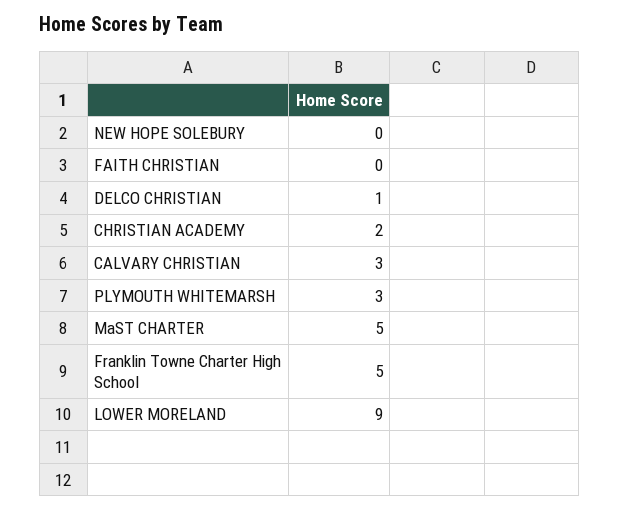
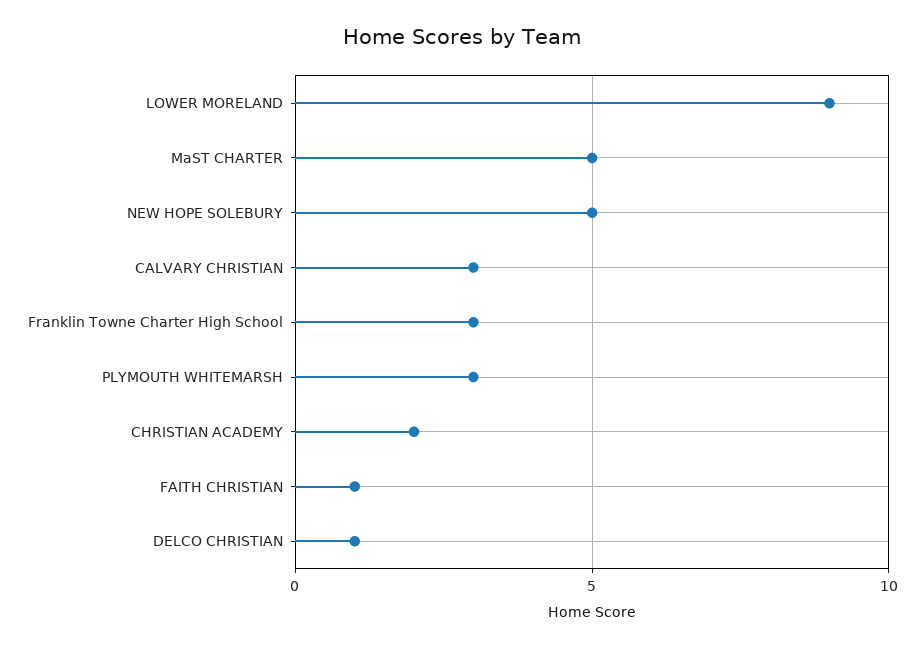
NEW HOPE SOLEBURY: 0 -> 5
FAITH CHRISTIAN: 0 -> 1
Franklin Towne Charter High School: 5 -> 3

